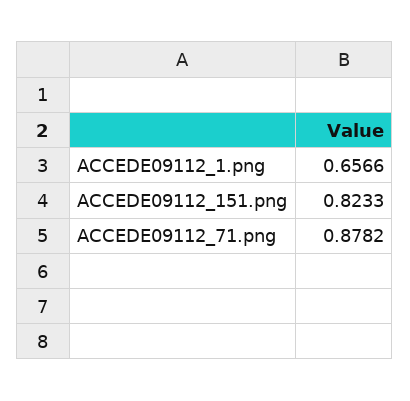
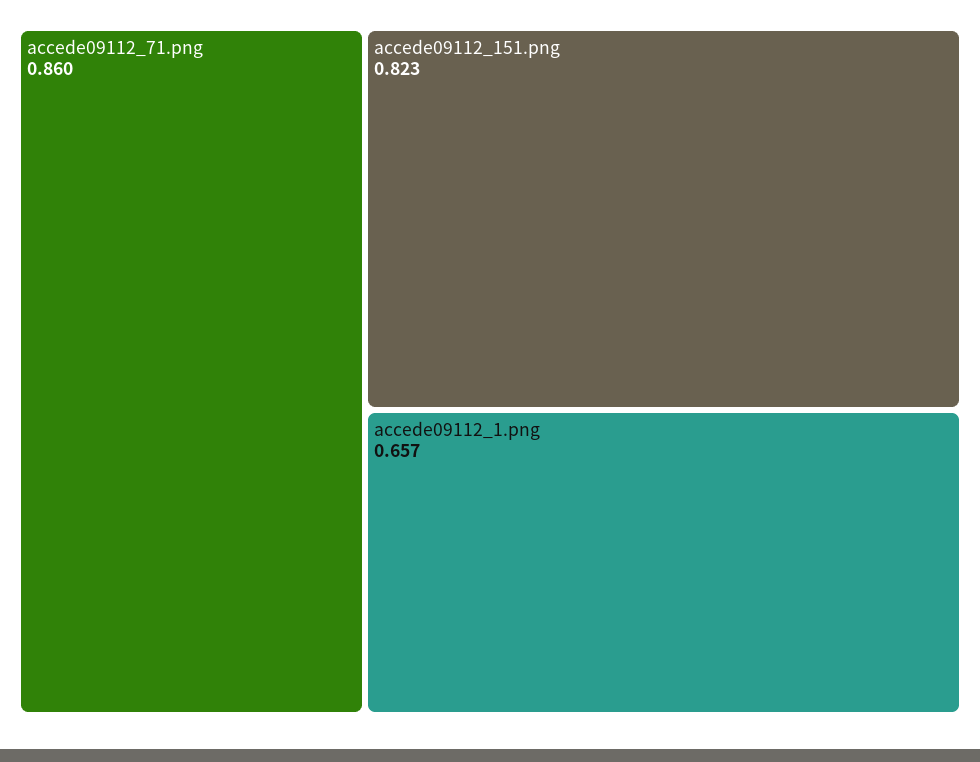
ACCEDE09112_71.png: 0.8782 -> 0.86

